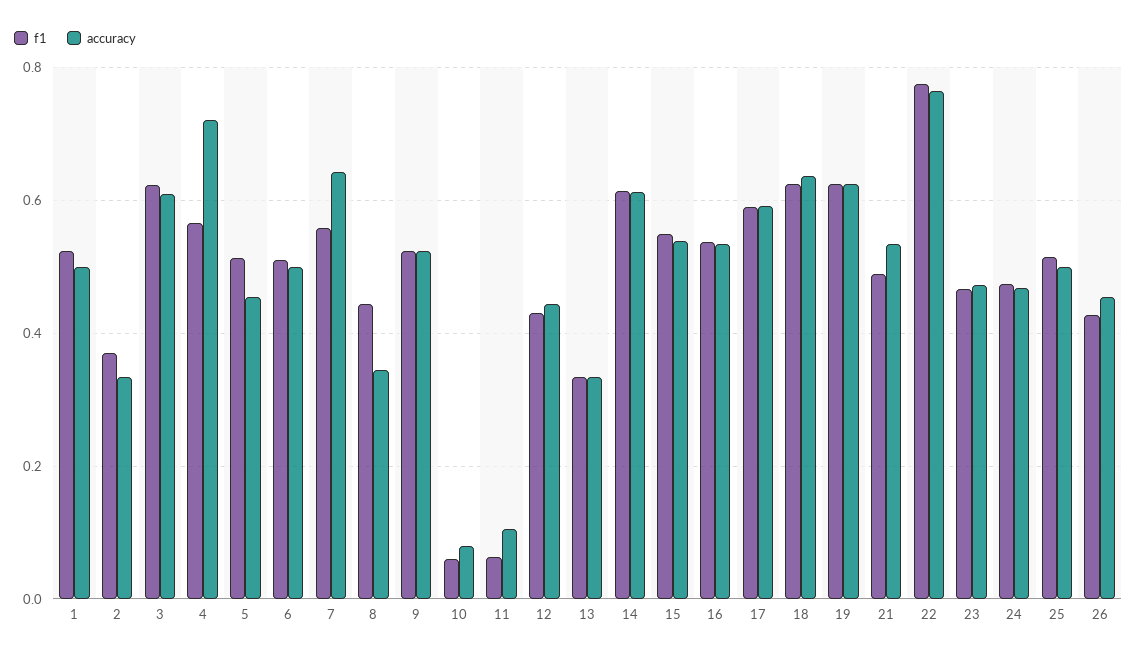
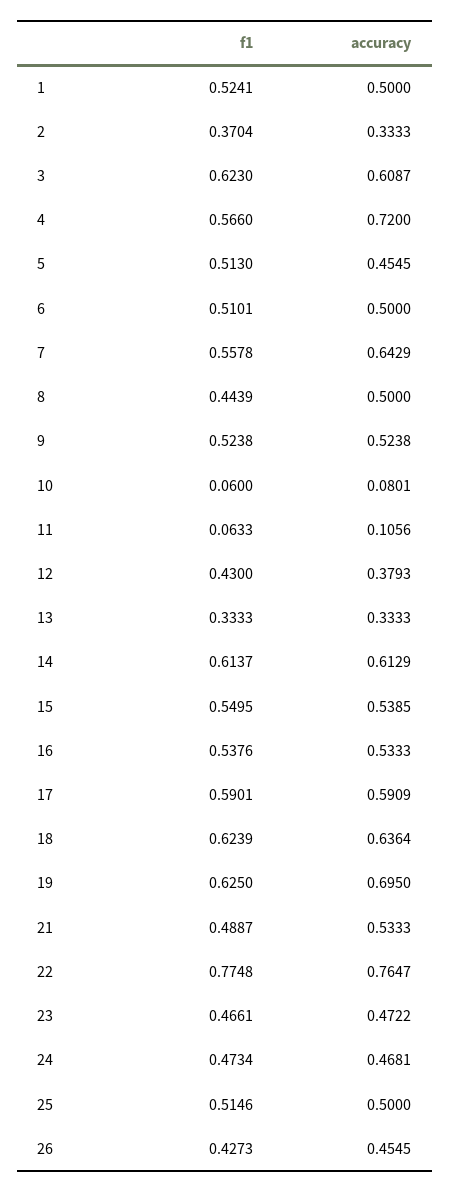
accuracy, 8: 0.34 -> 0.5
accuracy, 12: 0.44 -> 0.3793
accuracy, 19: 0.62 -> 0.695

